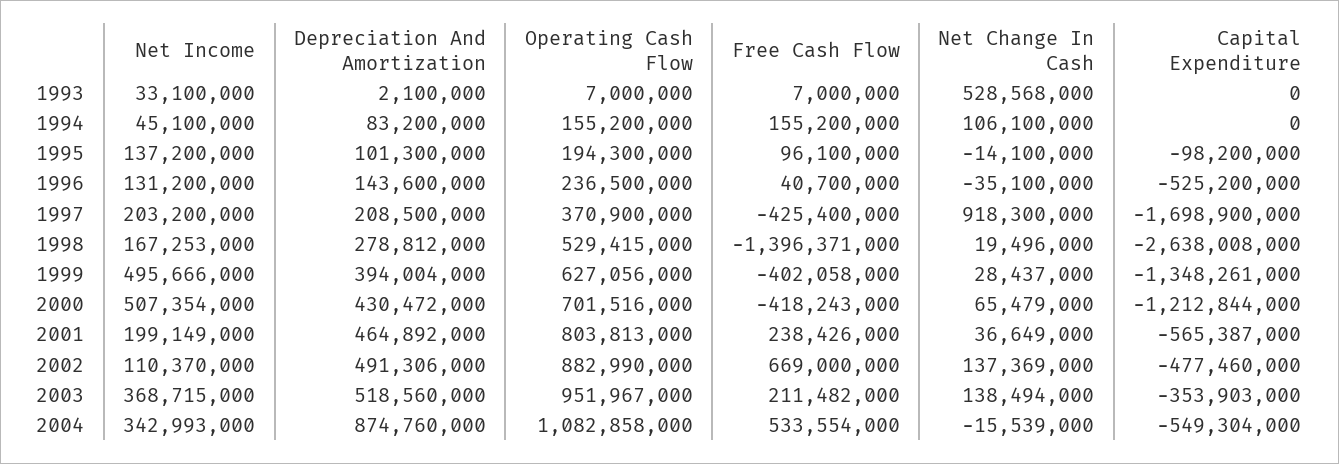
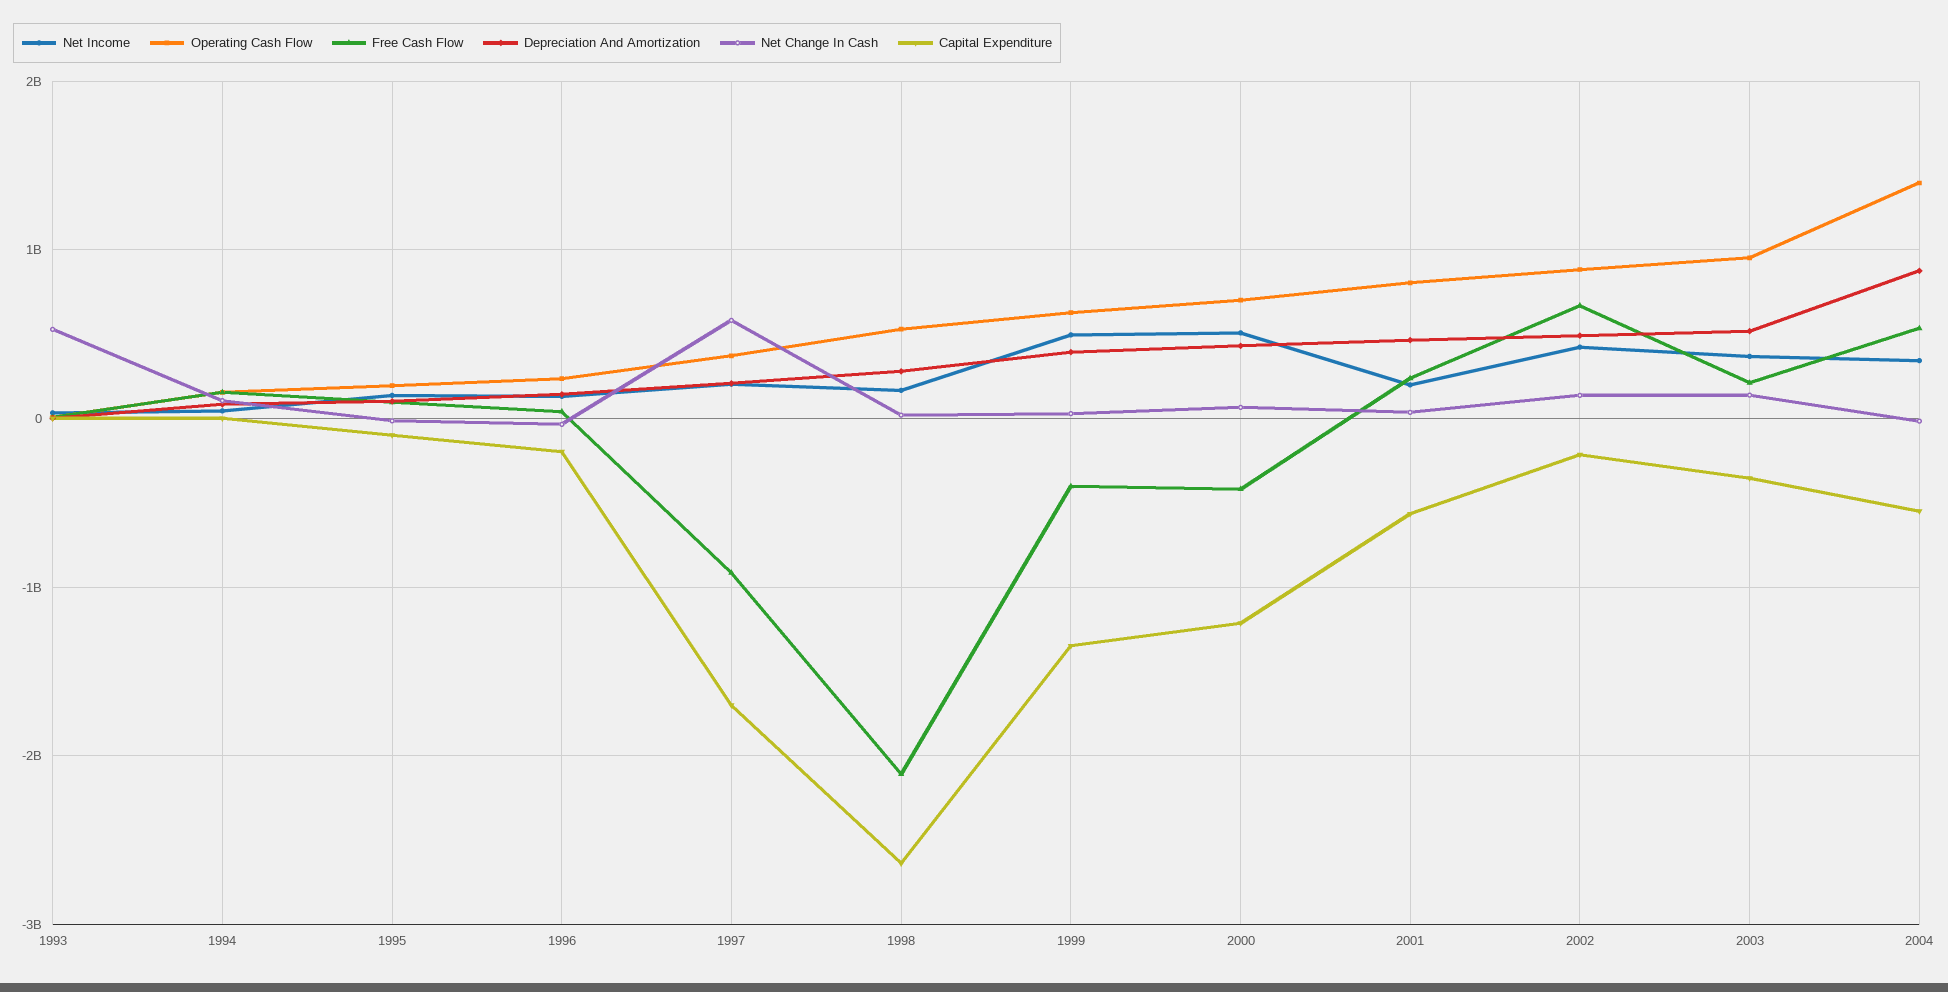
Capital Expenditure, 1996: -525200000 -> -200000000
Free Cash Flow, 1997: -425400000 -> -900000000
Net Change In Cash, 1997: 918300000 -> 600000000
Free Cash Flow, 1998: -1396371000 -> -2100000000
Net Income, 2002: 110370000 -> 400000000
Capital Expenditure, 2002: -477460000 -> -200000000
Operating Cash Flow, 2004: 1082858000 -> 1400000000

